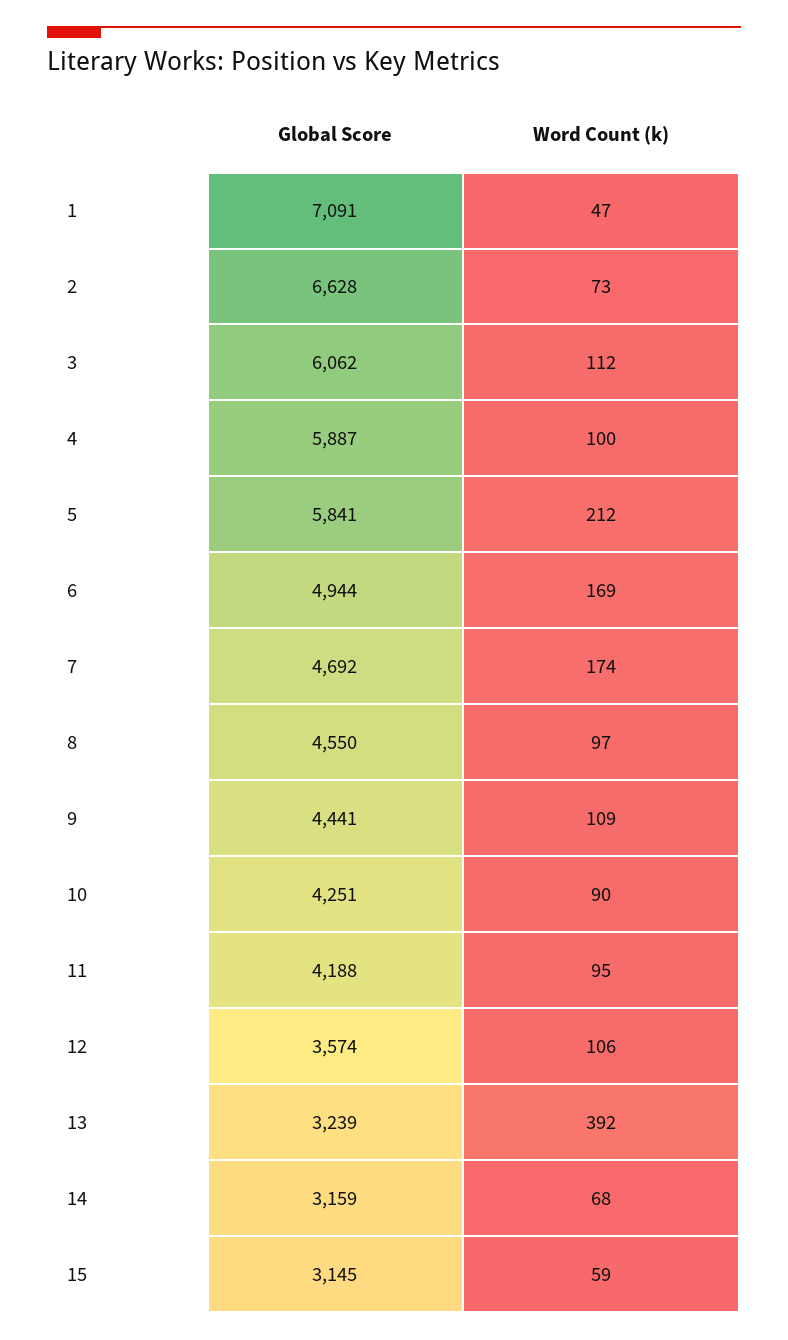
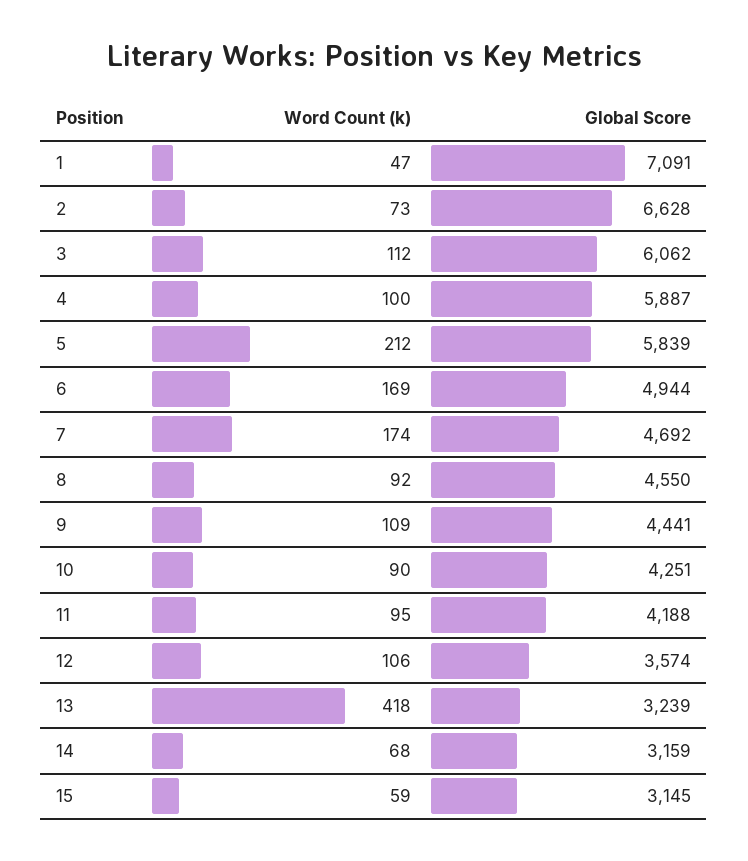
Global Score, 5: 5841 -> 5839
Word Count (k), 8: 97 -> 92
Word Count (k), 13: 392 -> 418

